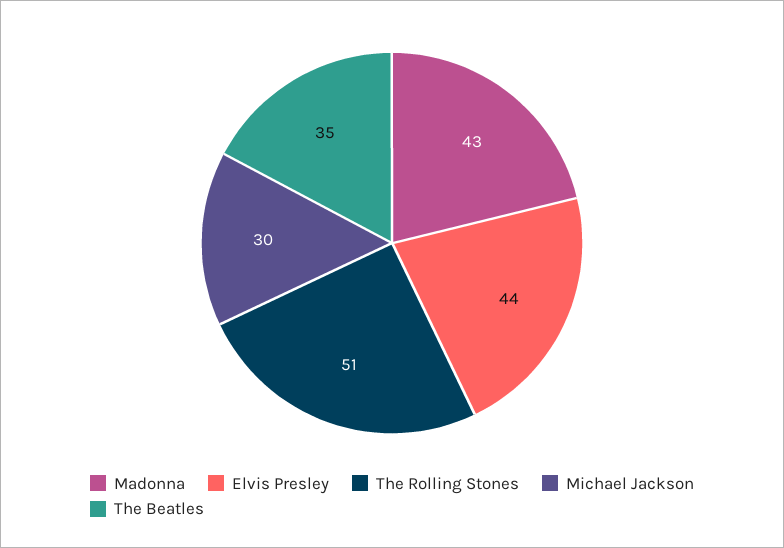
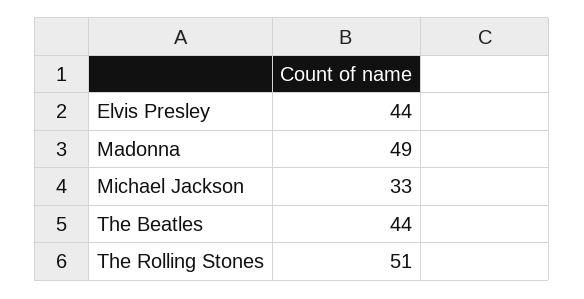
Madonna: 43 -> 49
Michael Jackson: 30 -> 33
The Beatles: 35 -> 44

